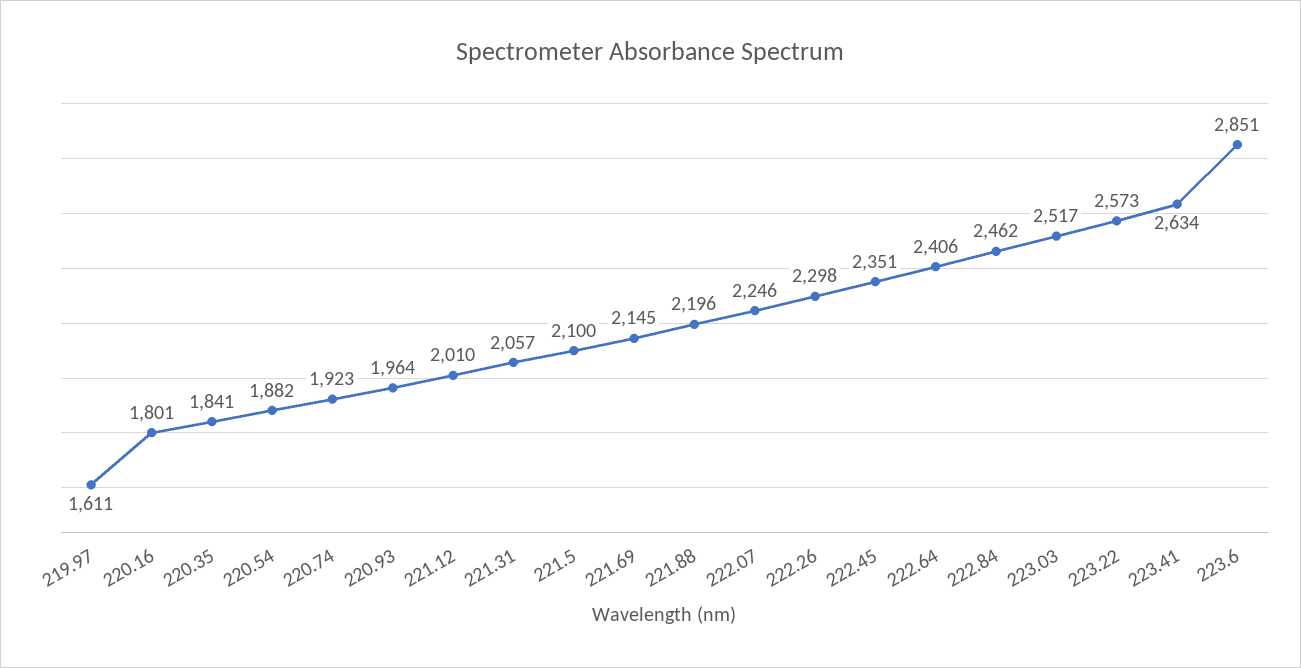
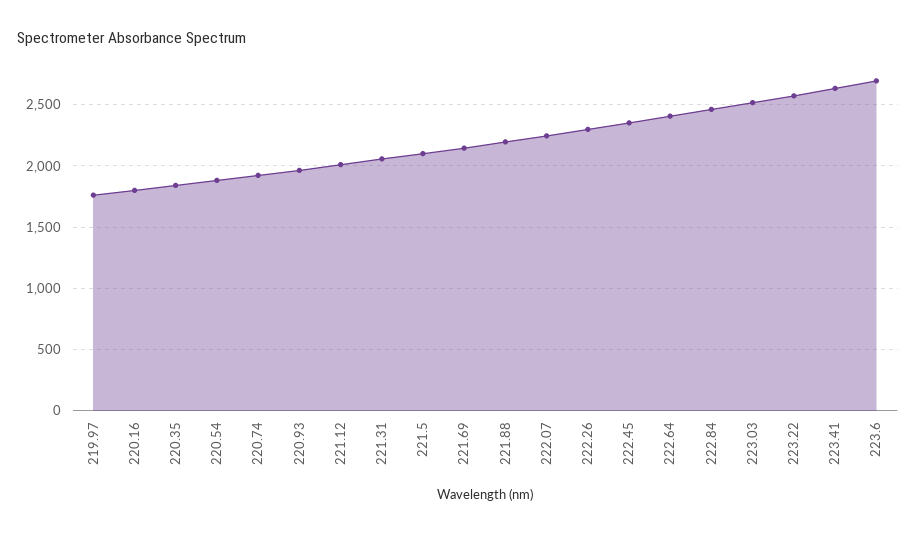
219.97: 1611 -> 1750
223.6: 2851 -> 2700

